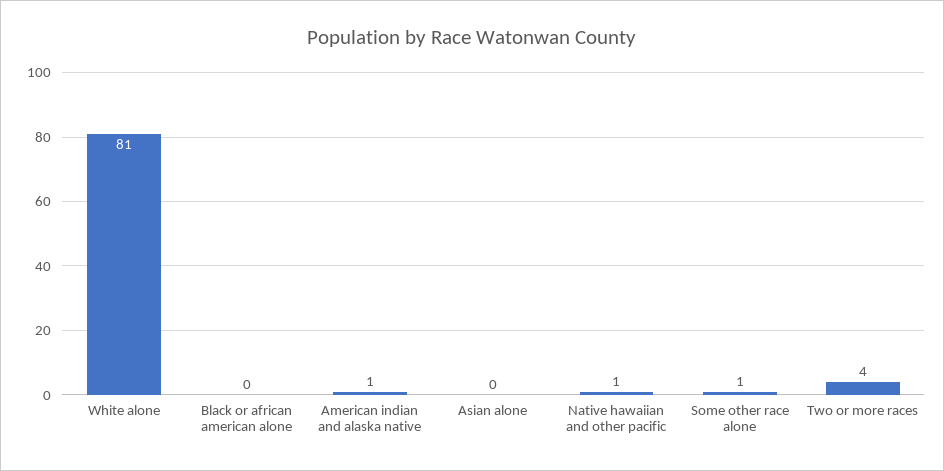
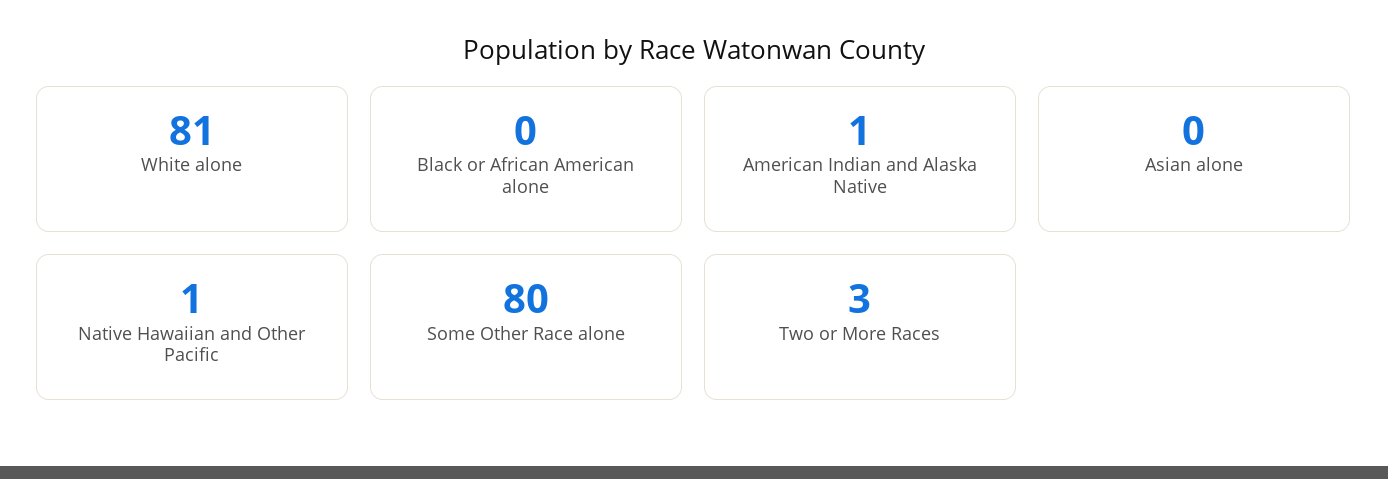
Some other race alone: 1 -> 80
Two or more races: 4 -> 3

